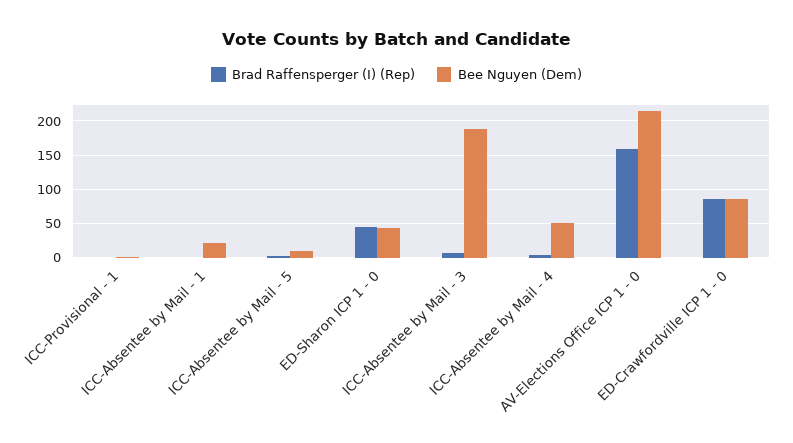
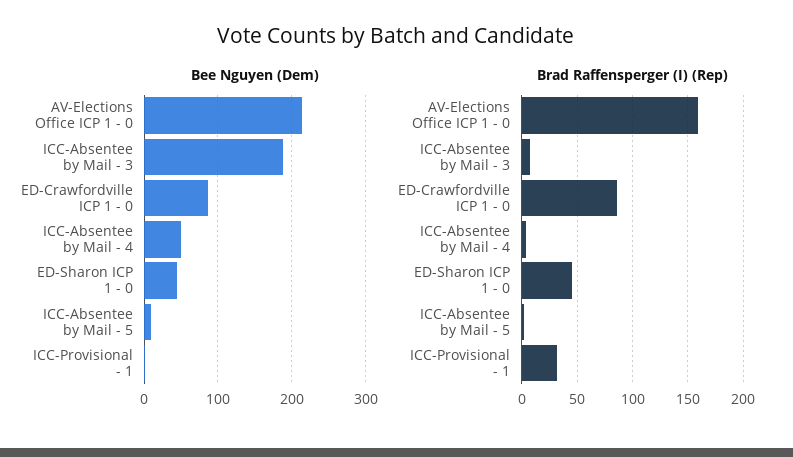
Brad Raffensperger (I) (Rep), ICC-Provisional - 1: 0 -> 30
Brad Raffensperger (I) (Rep), ICC-Absentee by Mail - 1: 0 -> none
Bee Nguyen (Dem), ICC-Absentee by Mail - 1: 20 -> none

